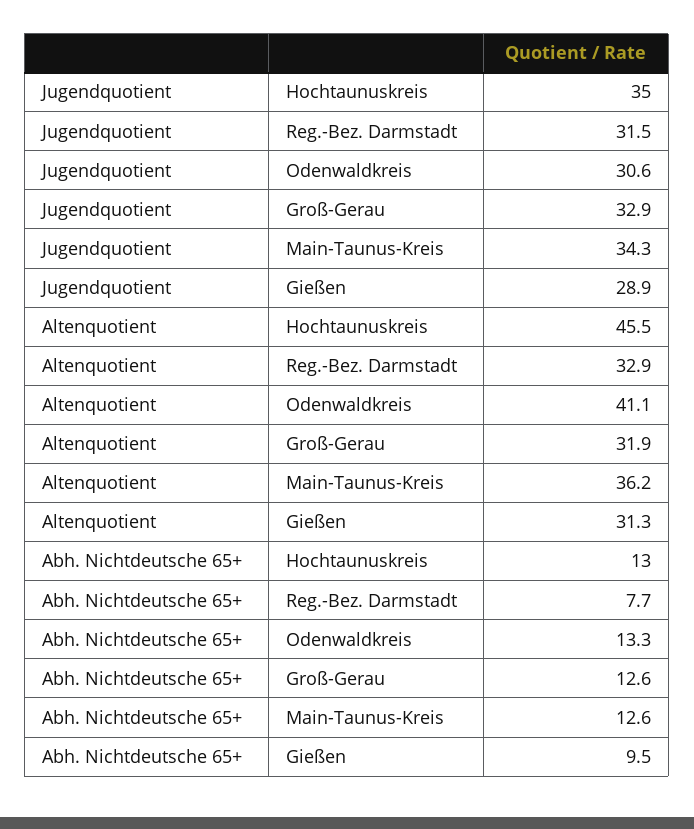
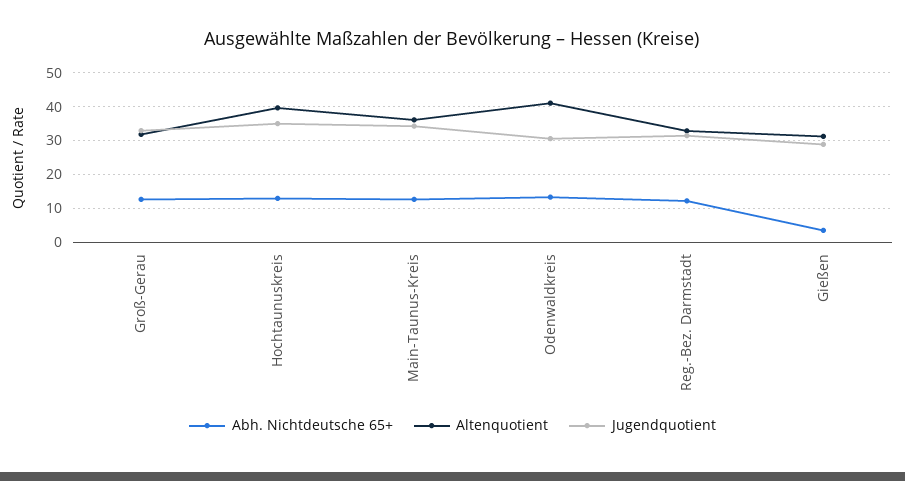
Altenquotient, Hochtaunuskreis: 45.5 -> 40
Abh. Nichtdeutsche 65+, Reg.-Bez. Darmstadt: 7.7 -> 12
Abh. Nichtdeutsche 65+, Gießen: 9.5 -> 4

